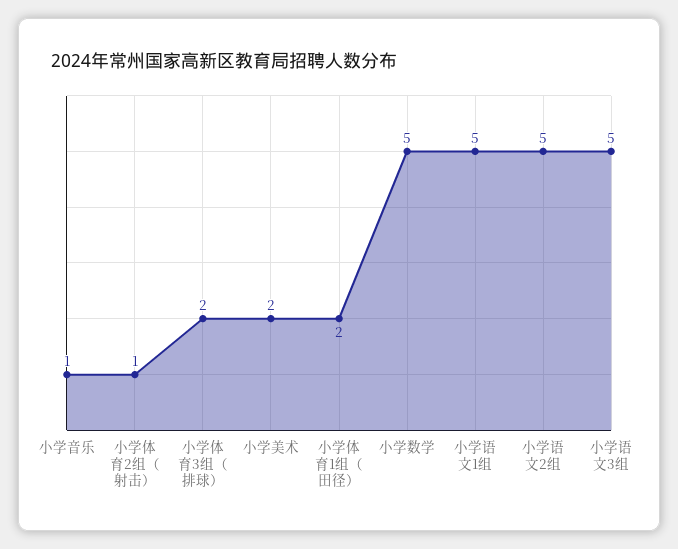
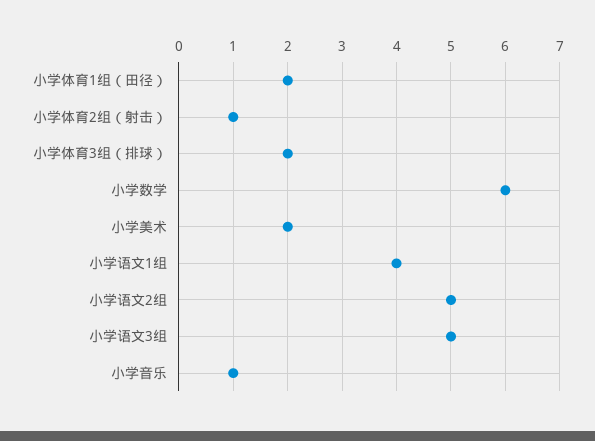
小学数学: 5 -> 6
小学语文1组: 5 -> 4

